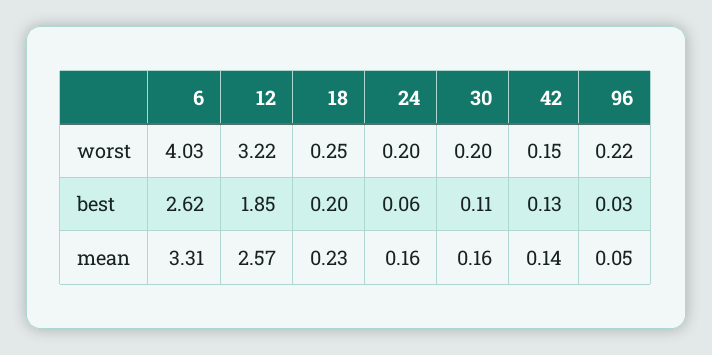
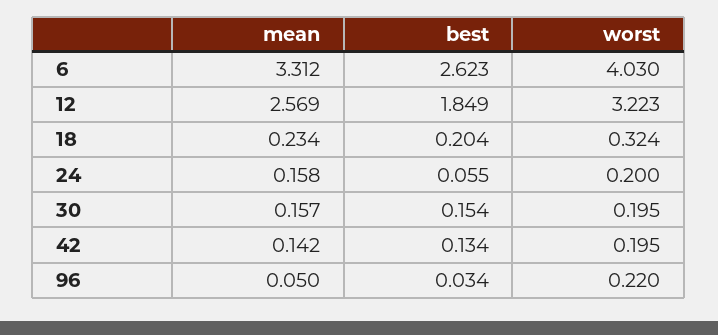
18, worst: 0.25 -> 0.324
42, worst: 0.15 -> 0.195
30, best: 0.11 -> 0.154

